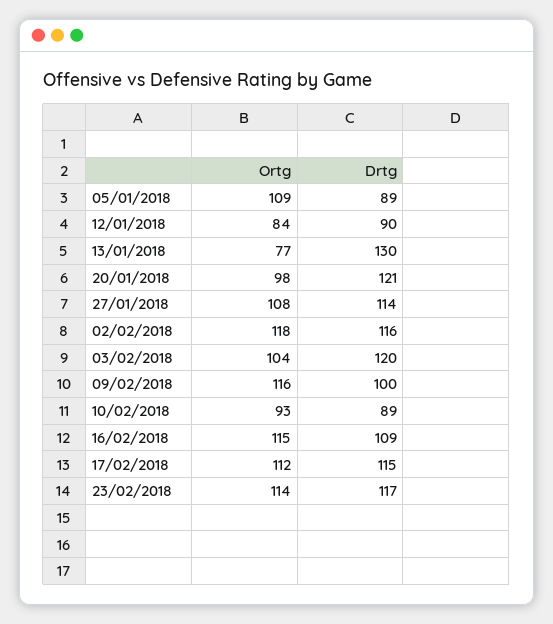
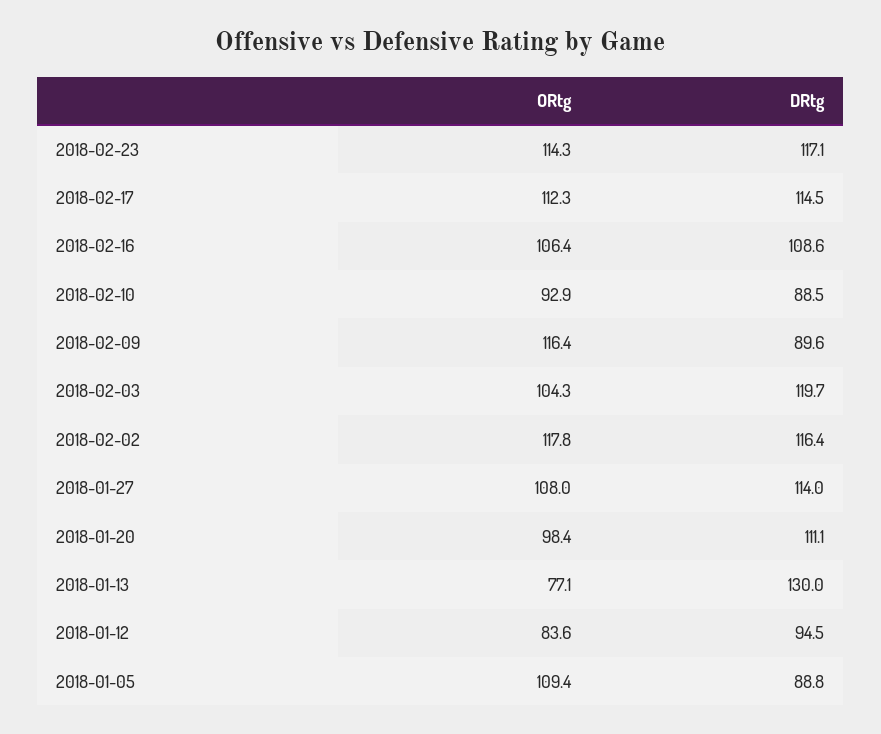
Drtg, 12/01/2018: 90 -> 94.5
Drtg, 20/01/2018: 121 -> 111.1
Drtg, 09/02/2018: 100 -> 89.6
Ortg, 16/02/2018: 115 -> 106.4

